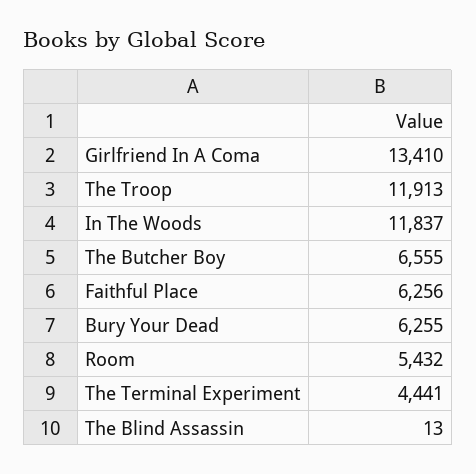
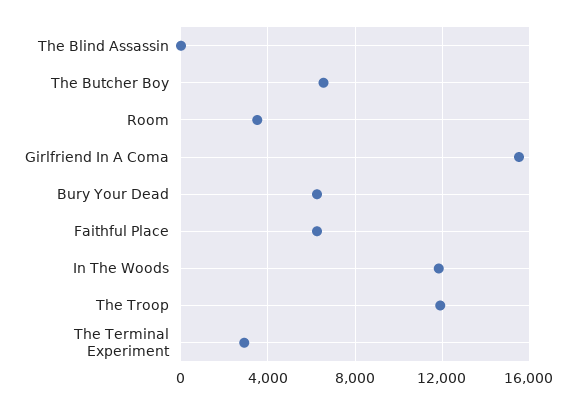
Girlfriend In A Coma: 13410 -> 15500
Room: 5432 -> 3500
The Terminal Experiment: 4441 -> 3000

